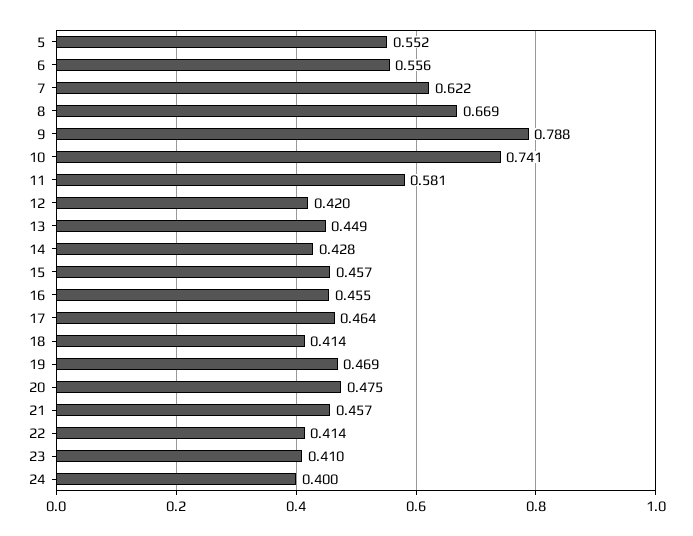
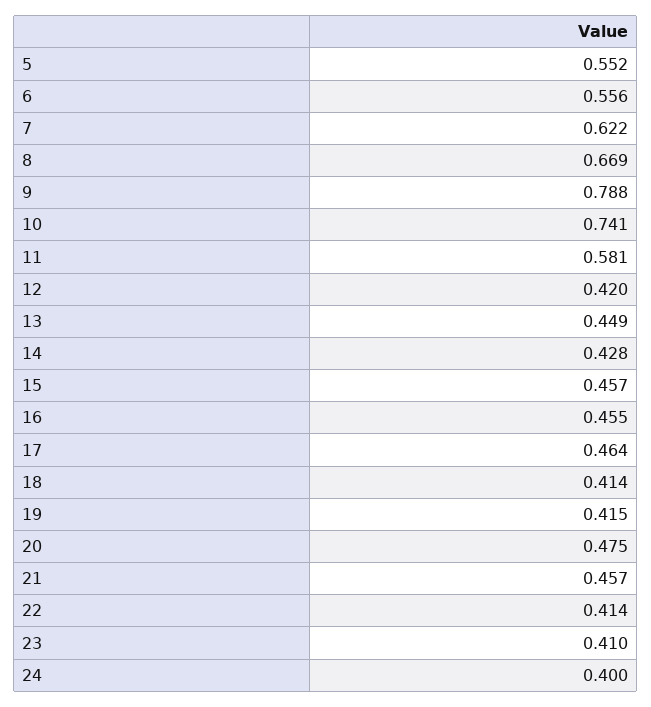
19: 0.469 -> 0.415

